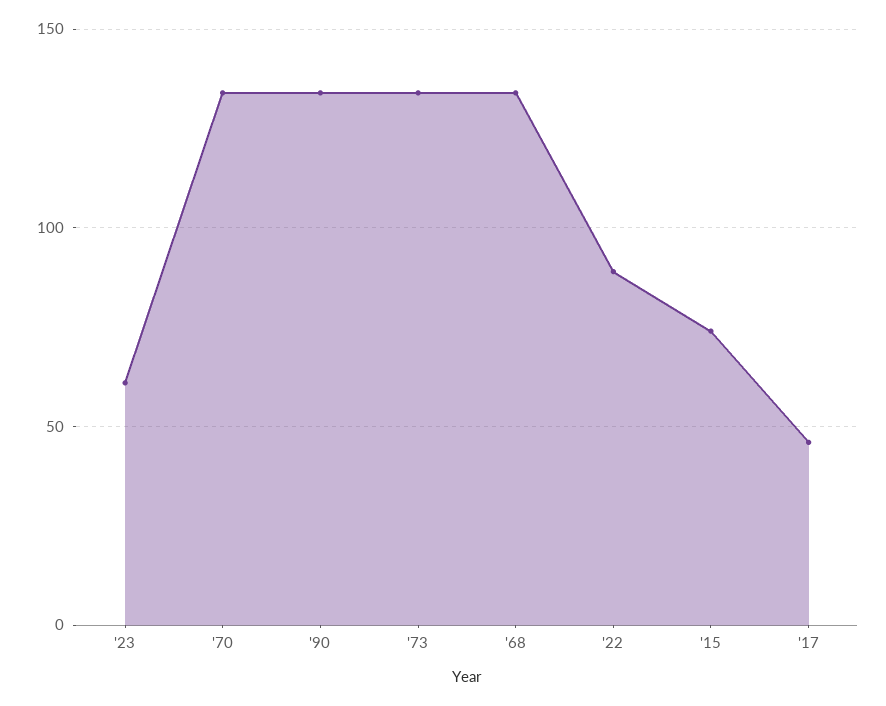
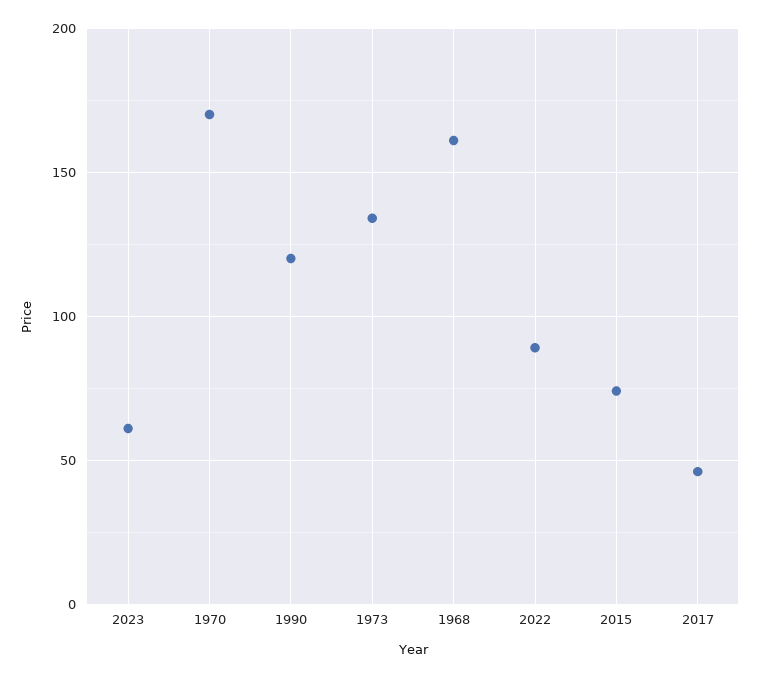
'70: 135 -> 170
'90: 135 -> 120
'68: 135 -> 160

